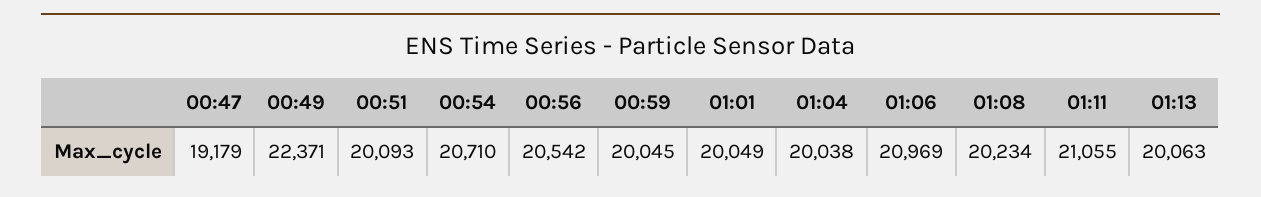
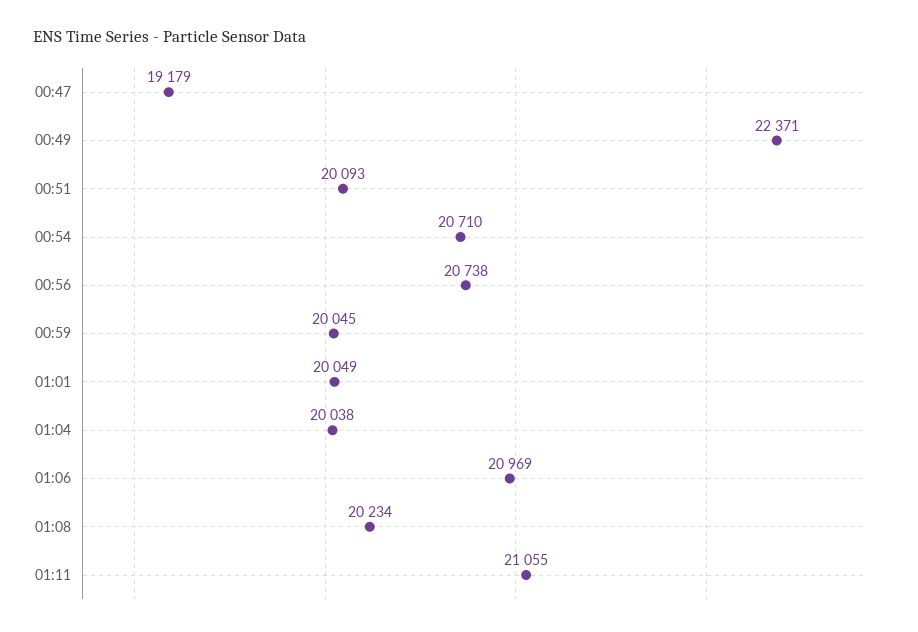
00:56: 20542 -> 20738
01:13: 20063 -> none

